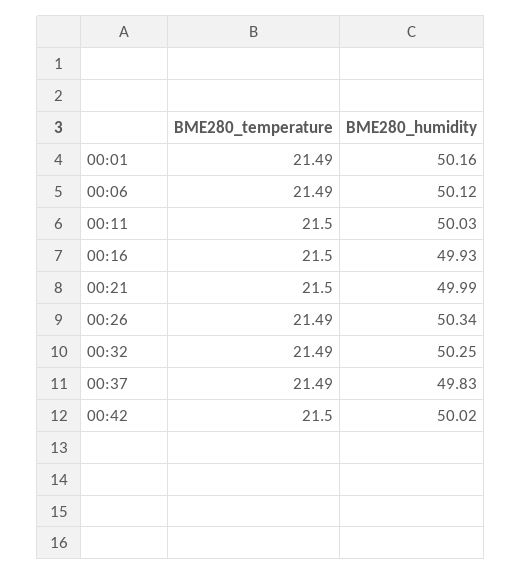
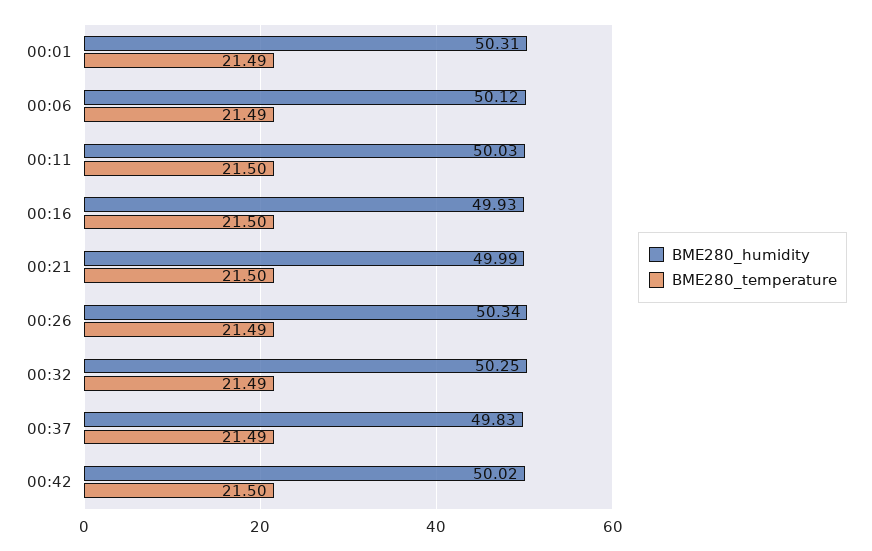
BME280_humidity, 00:01: 50.16 -> 50.31

